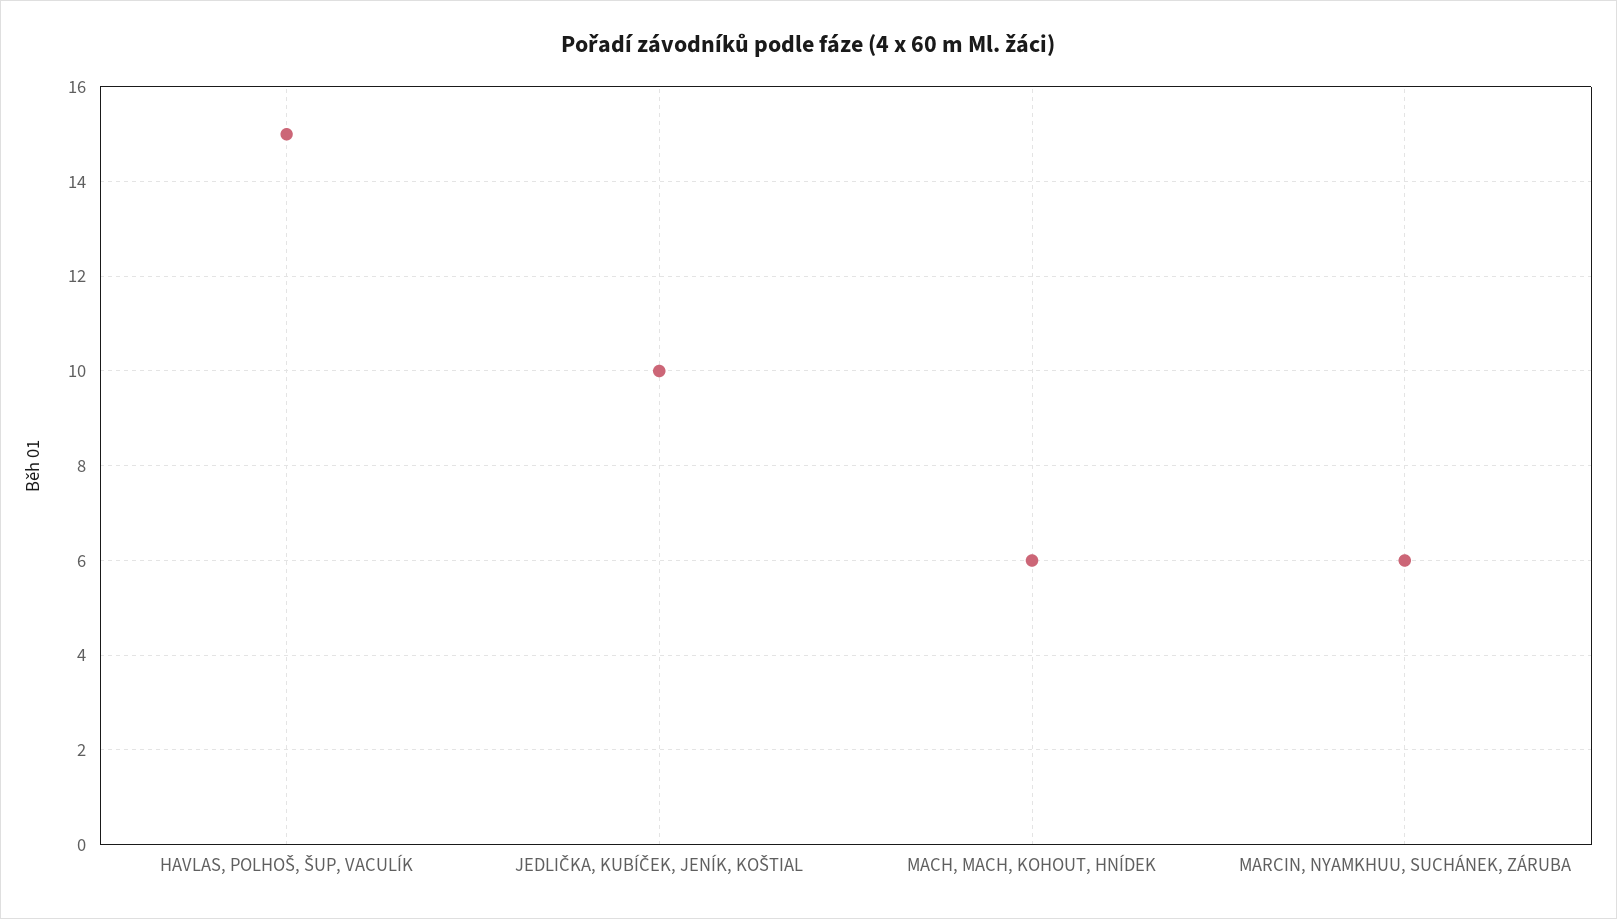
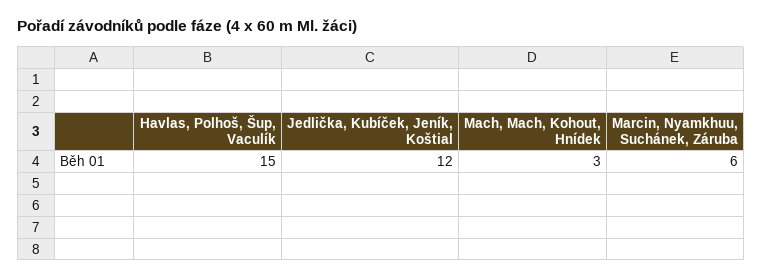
JEDLIČKA, KUBÍČEK, JENÍK, KOŠTIAL: 10 -> 12
MACH, MACH, KOHOUT, HNÍDEK: 6 -> 3

